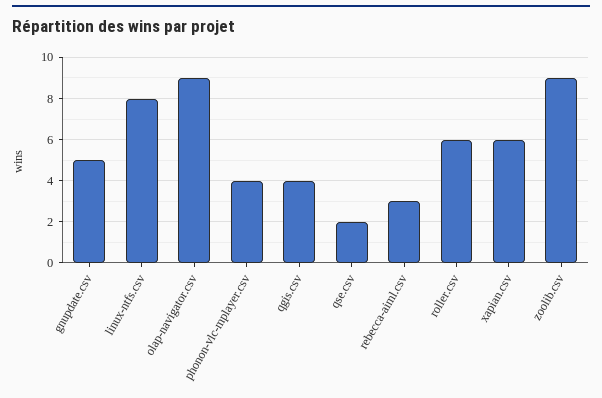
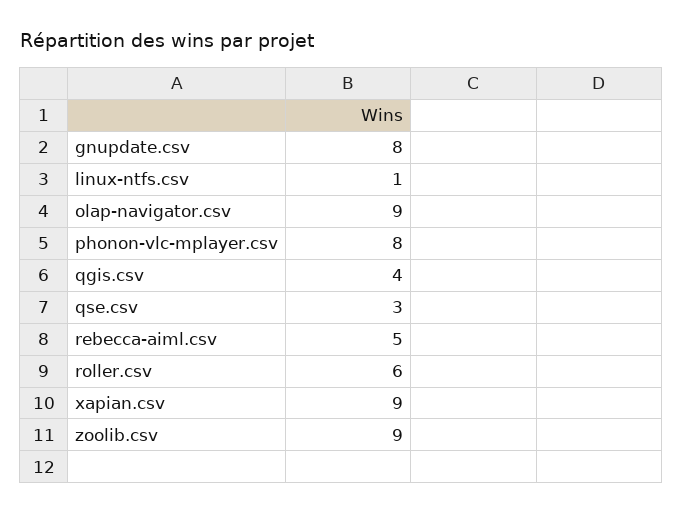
gnupdate.csv: 5 -> 8
linux-ntfs.csv: 8 -> 1
phonon-vlc-mplayer.csv: 4 -> 8
qse.csv: 2 -> 3
rebecca-aiml.csv: 3 -> 5
xapian.csv: 6 -> 9

